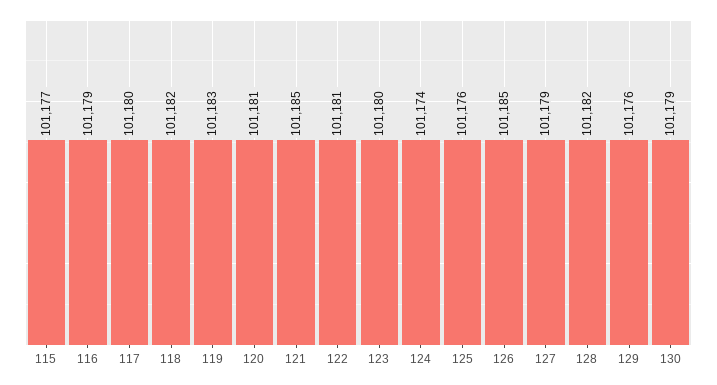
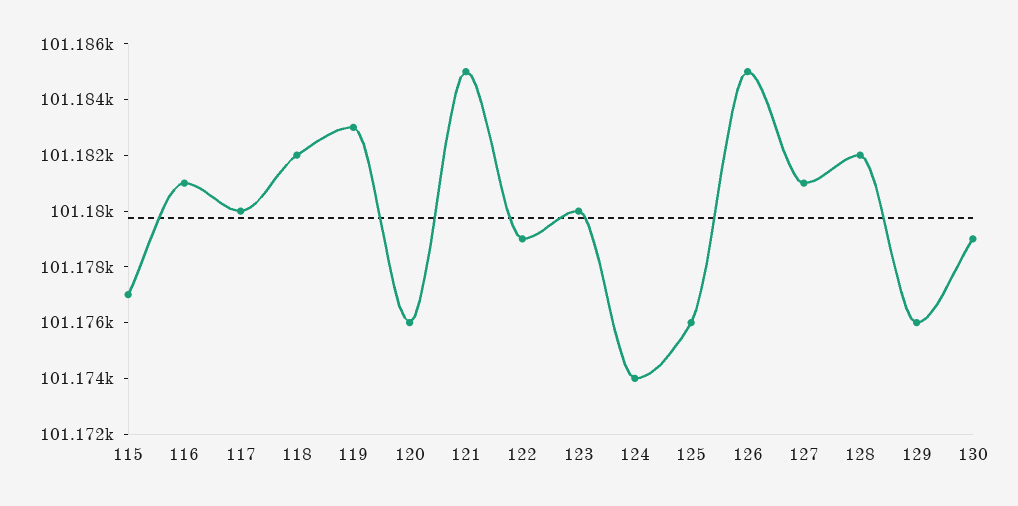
116: 101179 -> 101181
120: 101181 -> 101176
122: 101181 -> 101179
127: 101179 -> 101181

